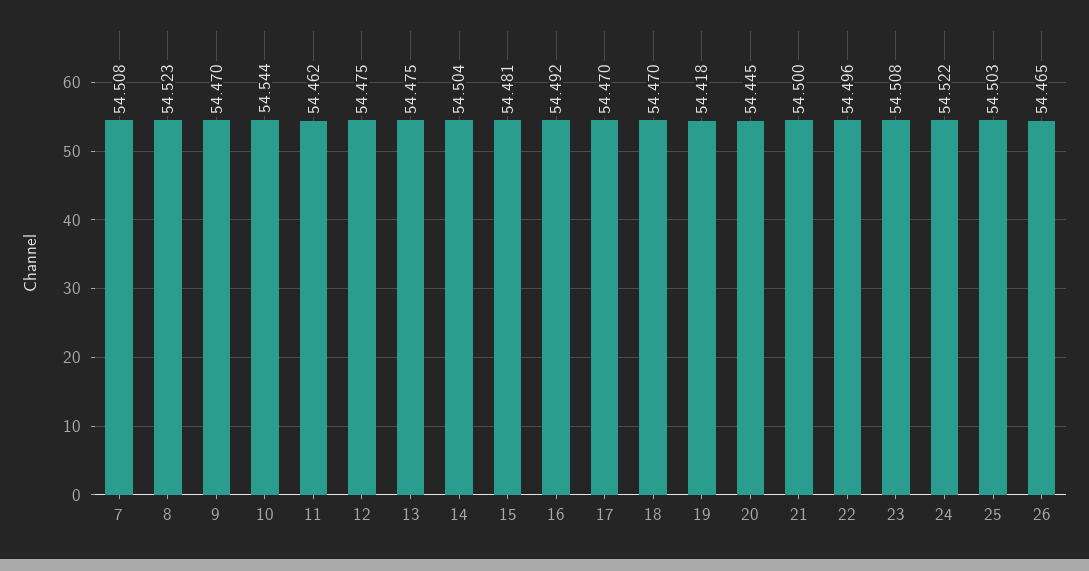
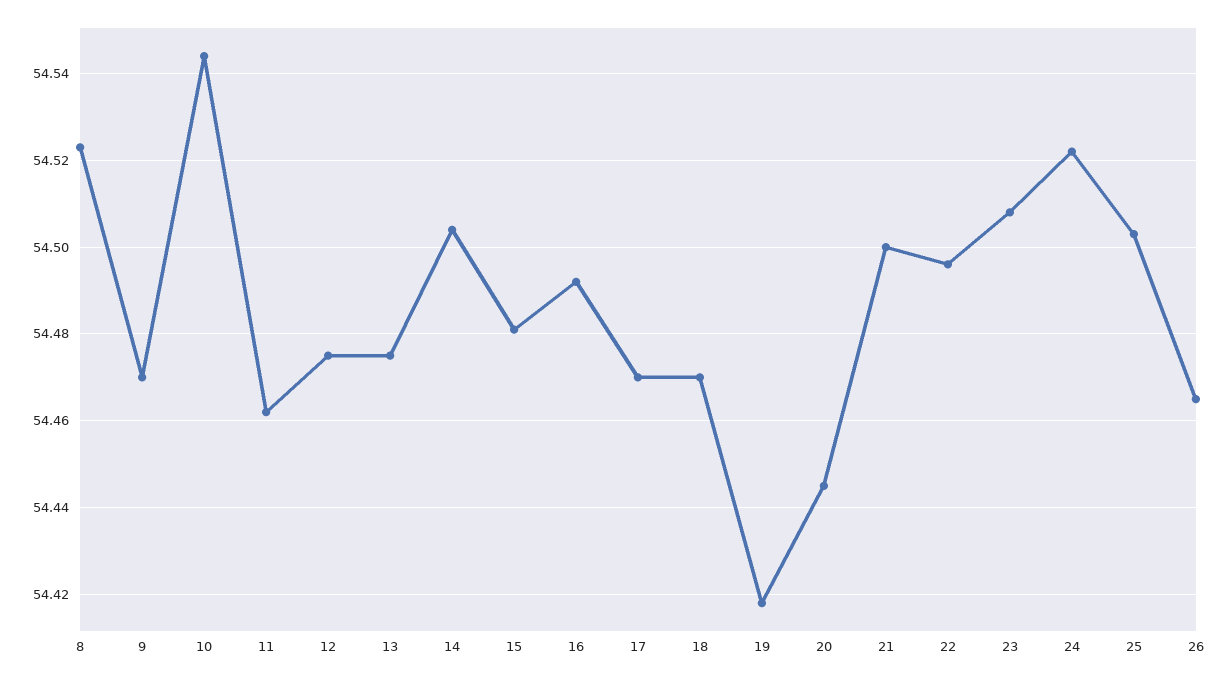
7: 54.508 -> none

